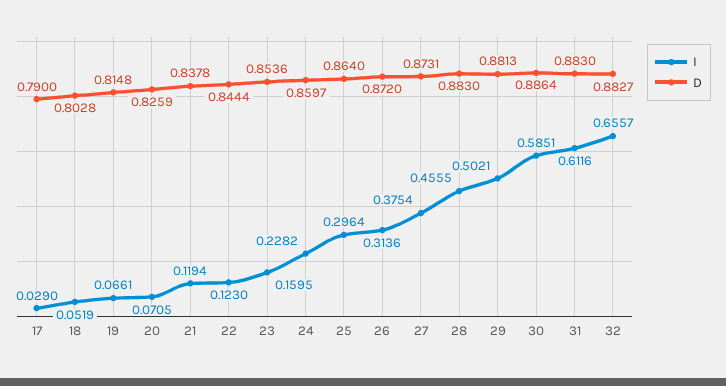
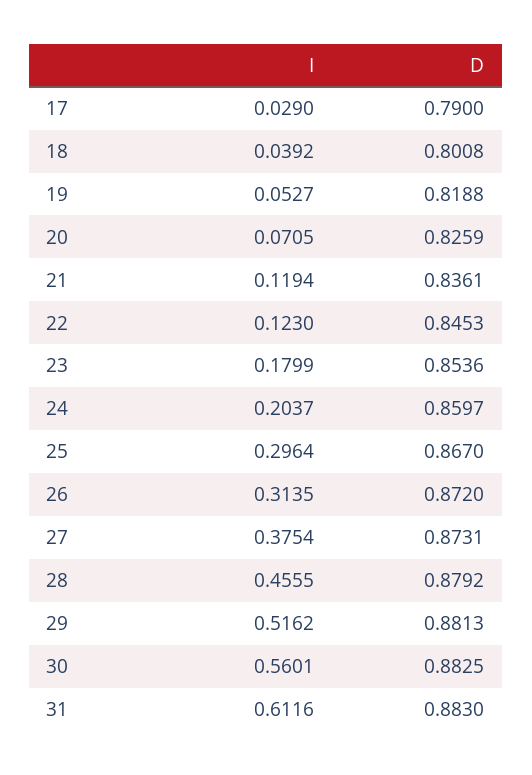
I, 18: 0.0519 -> 0.0392
D, 18: 0.8028 -> 0.8008
I, 19: 0.0661 -> 0.0527
D, 19: 0.8148 -> 0.8188
D, 21: 0.8378 -> 0.8361
D, 22: 0.8444 -> 0.8453
I, 23: 0.1595 -> 0.1799
I, 24: 0.2282 -> 0.2037
D, 25: 0.864 -> 0.867
I, 26: 0.3136 -> 0.3135
D, 28: 0.883 -> 0.8792
I, 29: 0.5021 -> 0.5162
I, 30: 0.5851 -> 0.5601
D, 30: 0.8864 -> 0.8825
I, 32: 0.6557 -> none
D, 32: 0.8827 -> none

